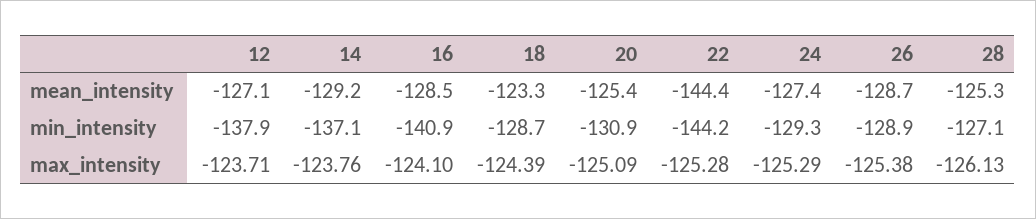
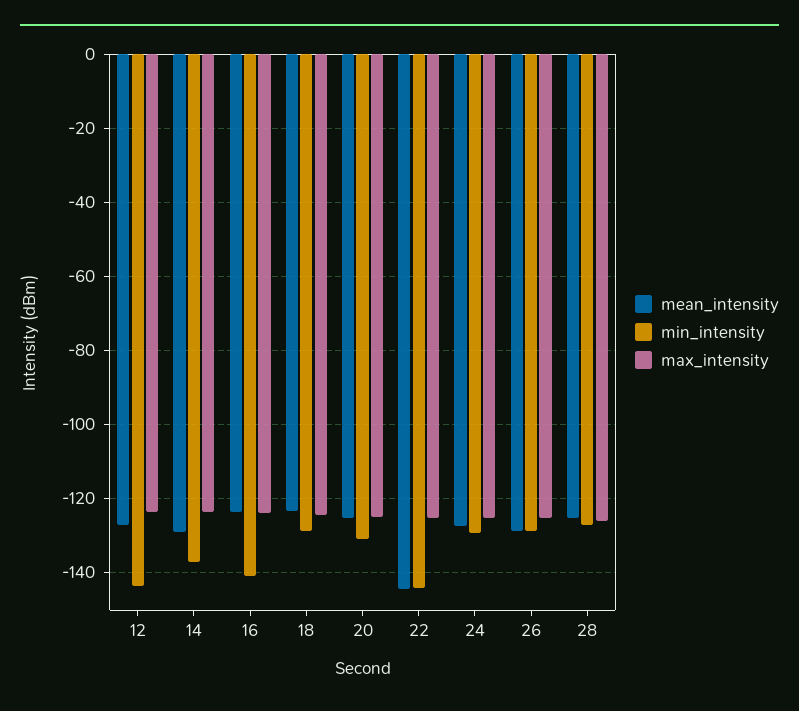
mean_intensity, 16: -128.5 -> -124
min_intensity, 12: -137.9 -> -144

